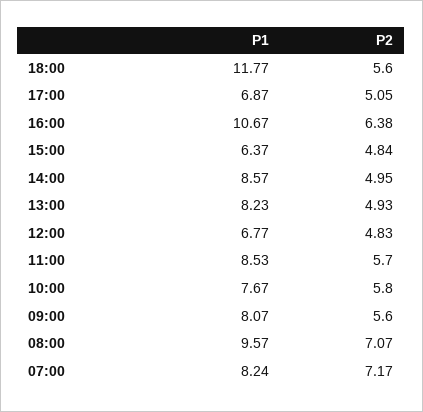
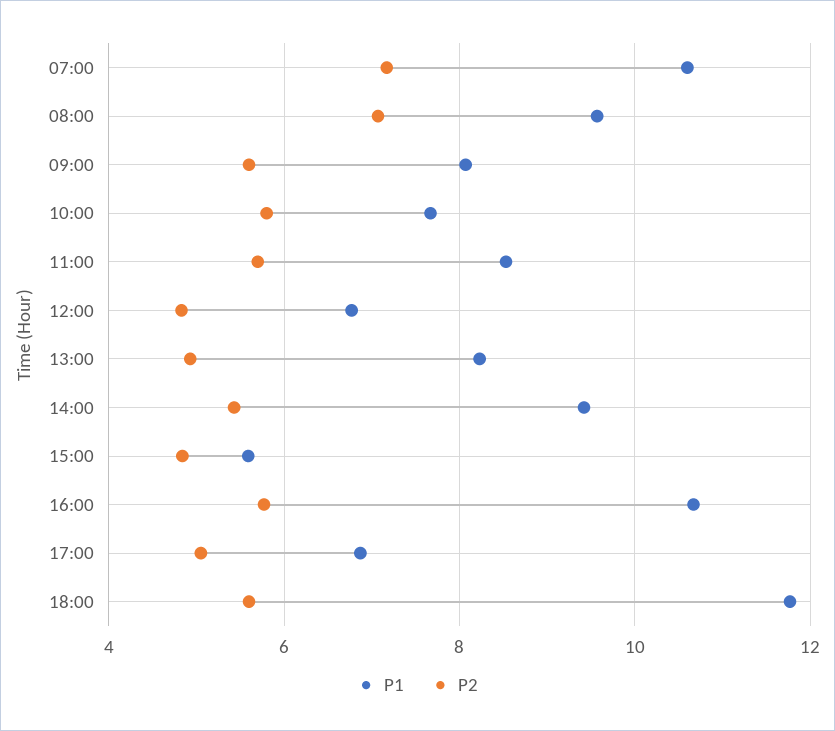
P2, 16:00: 6.38 -> 5.8
P1, 15:00: 6.37 -> 5.6
P1, 14:00: 8.57 -> 9.4
P2, 14:00: 4.95 -> 5.4
P1, 07:00: 8.24 -> 10.6

